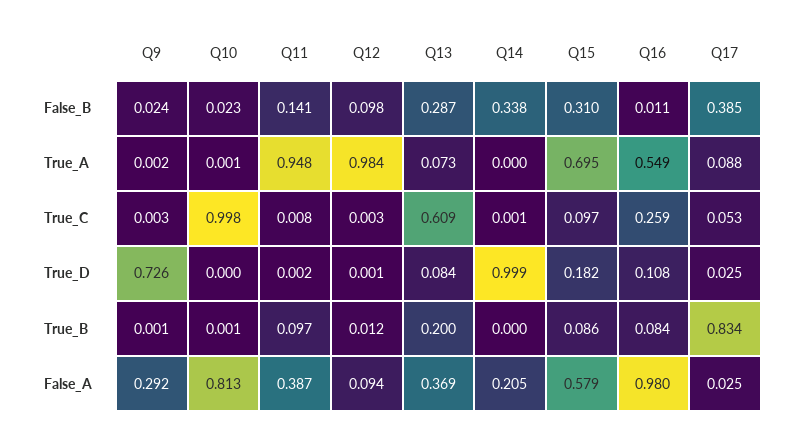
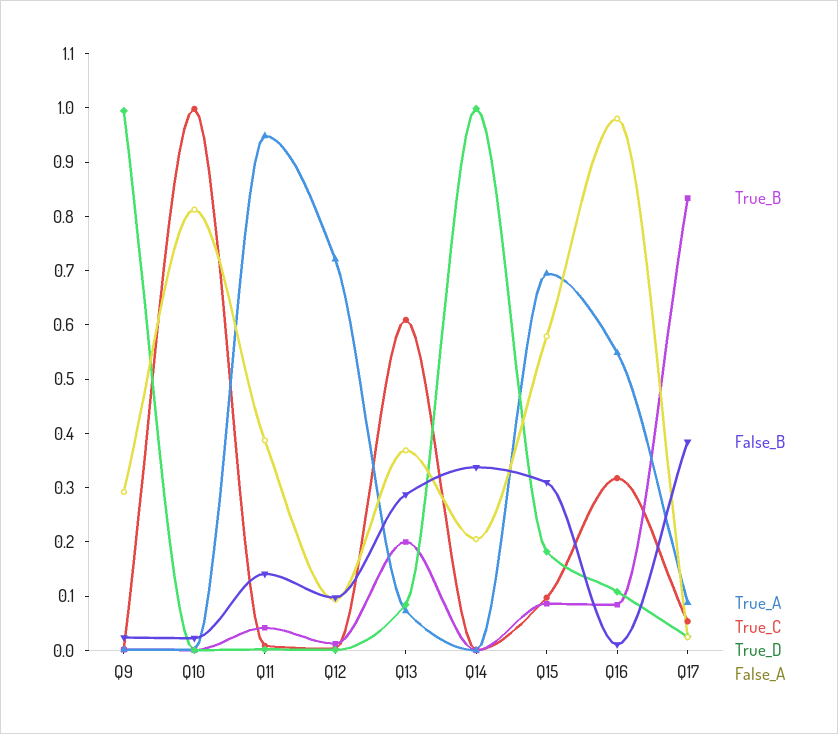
True_A, Q12: 0.984 -> 0.72
True_C, Q16: 0.259 -> 0.32
True_D, Q9: 0.726 -> 1
True_B, Q11: 0.097 -> 0.04

